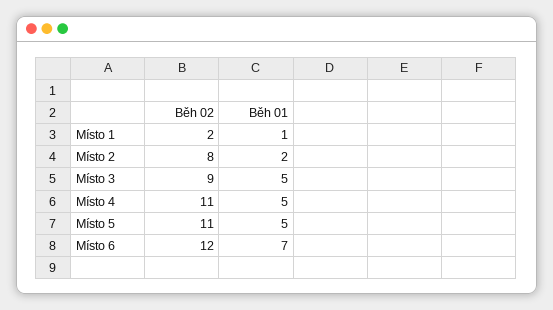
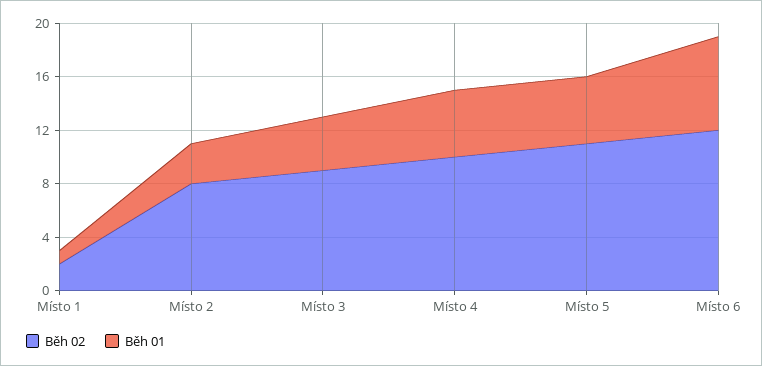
Běh 01, Místo 2: 2 -> 3
Běh 01, Místo 3: 5 -> 4
Běh 02, Místo 4: 11 -> 10

